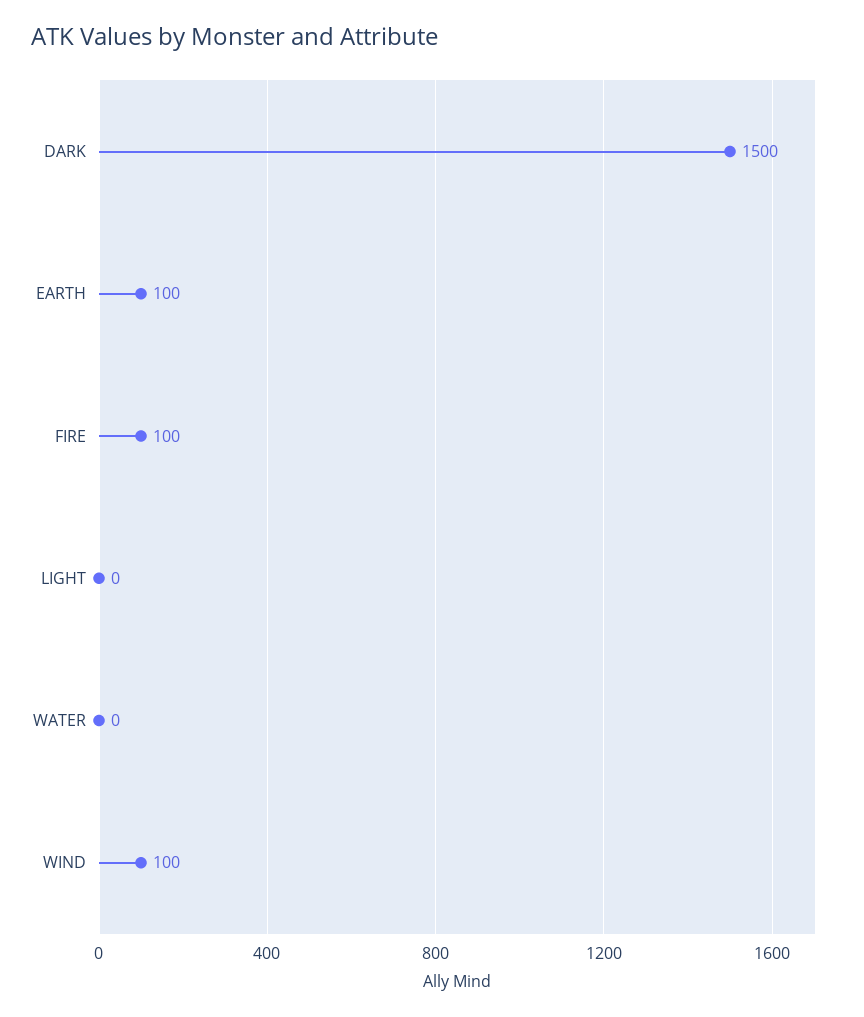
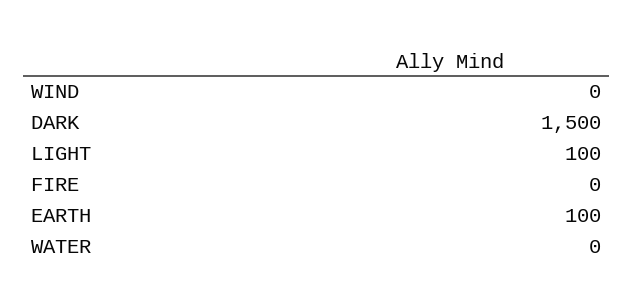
FIRE: 100 -> 0
LIGHT: 0 -> 100
WIND: 100 -> 0

